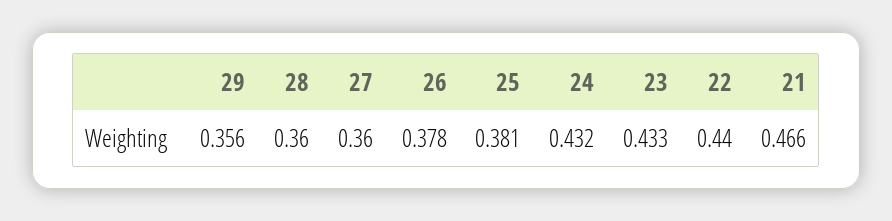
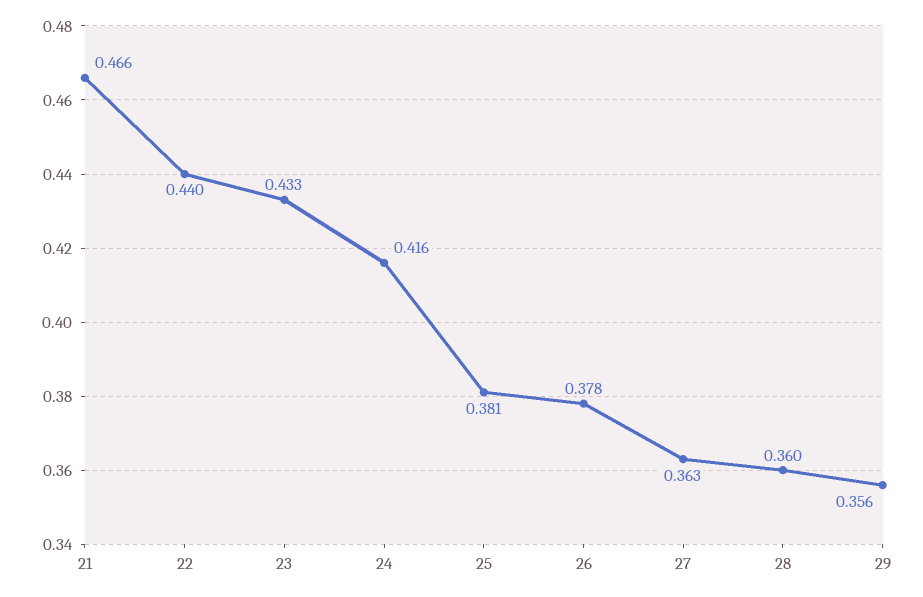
27: 0.36 -> 0.363
24: 0.432 -> 0.416

